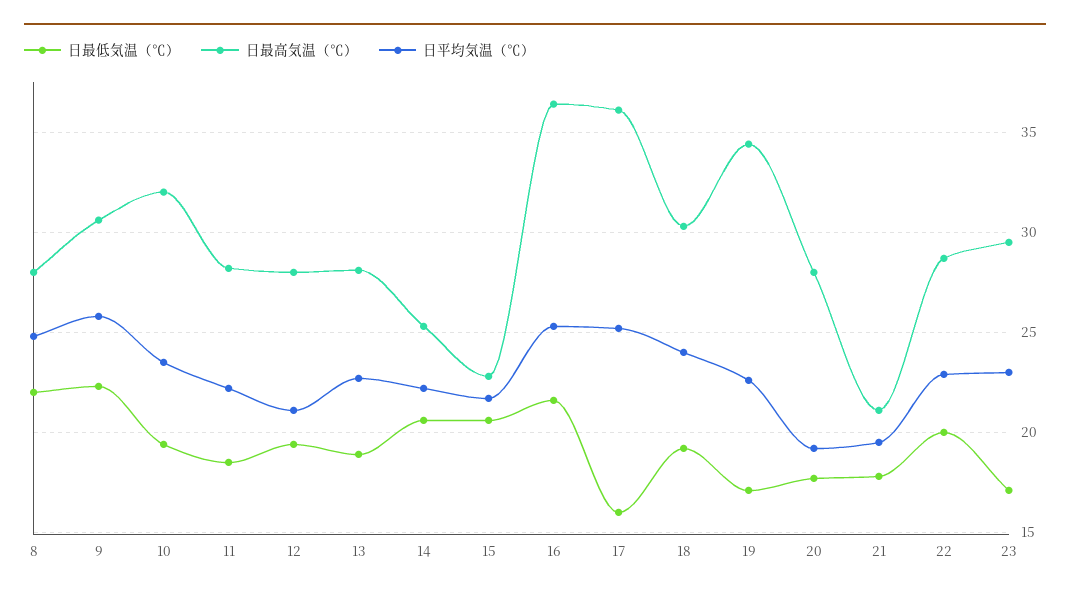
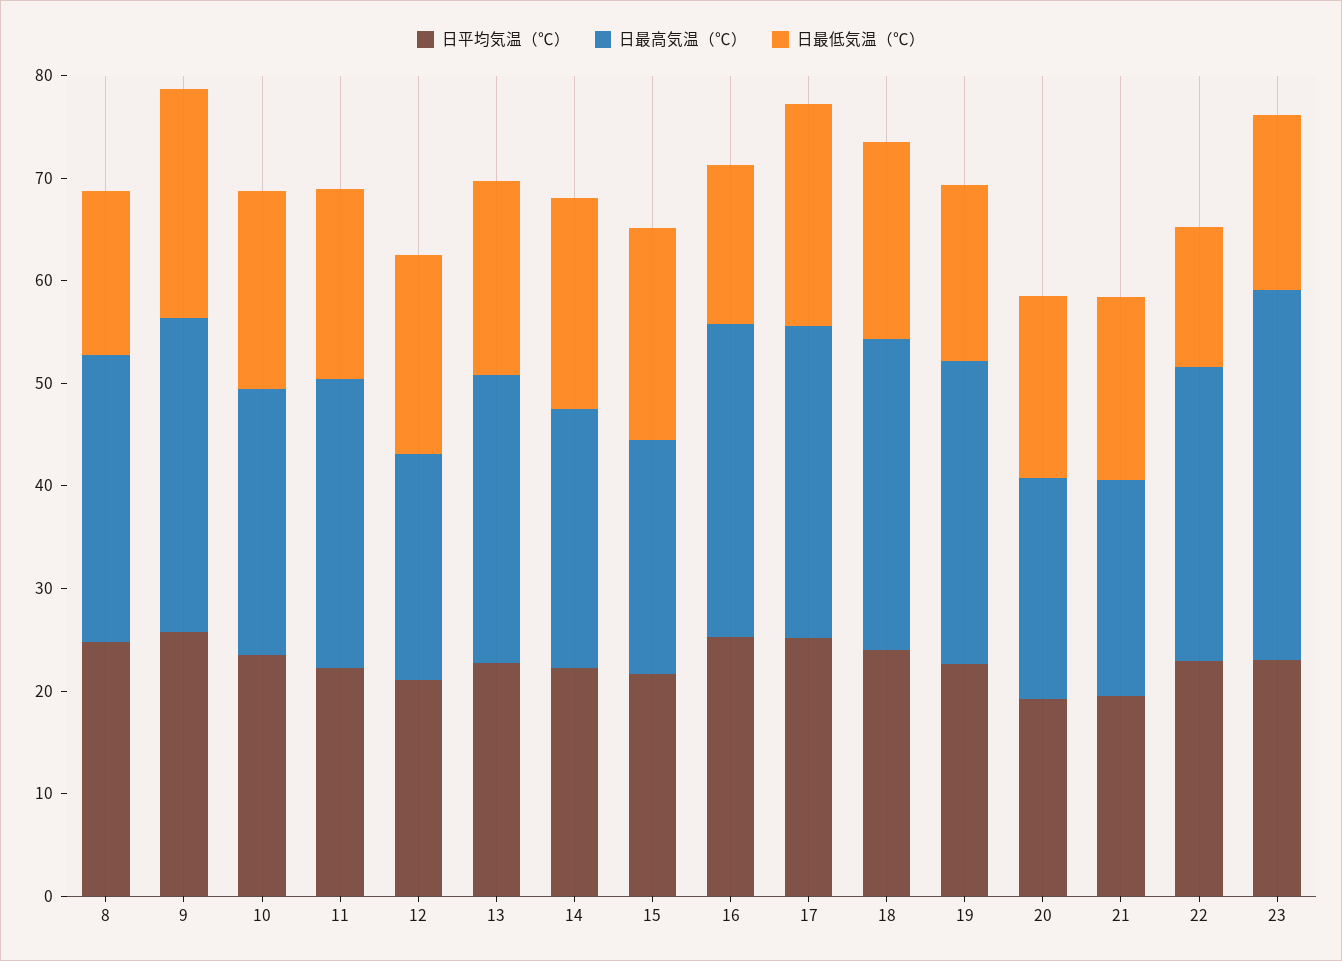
日最低気温（℃）, 8: 22 -> 16
日最高気温（℃）, 10: 32 -> 26
日最高気温（℃）, 12: 28 -> 22
日最低気温（℃）, 16: 21.5 -> 16
日最高気温（℃）, 16: 36.5 -> 30
日最低気温（℃）, 17: 16 -> 22
日最高気温（℃）, 17: 36 -> 30
日最高気温（℃）, 19: 34.5 -> 30
日最高気温（℃）, 20: 28 -> 22
日最低気温（℃）, 22: 20 -> 14
日最高気温（℃）, 23: 29.5 -> 36

